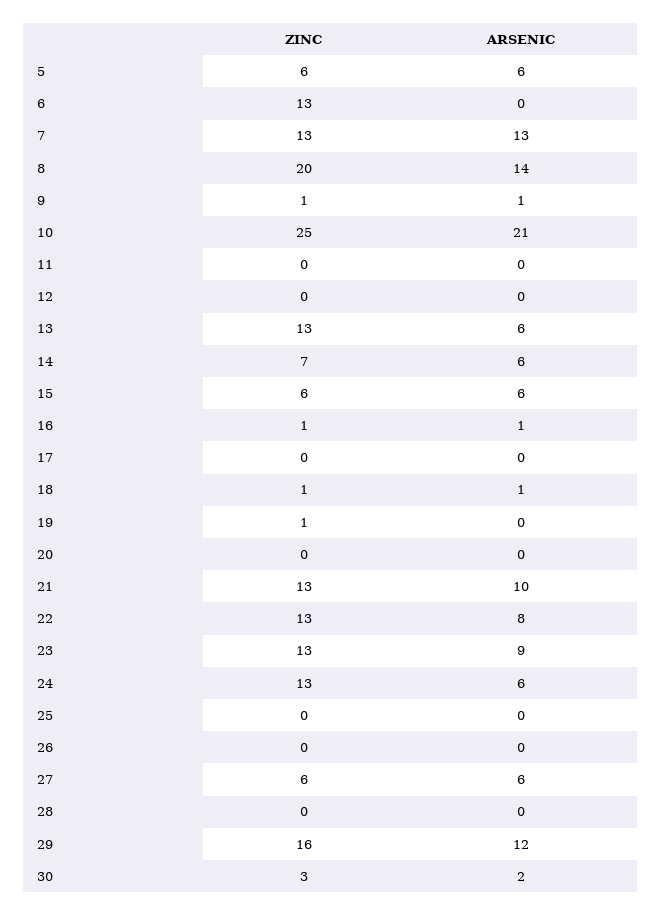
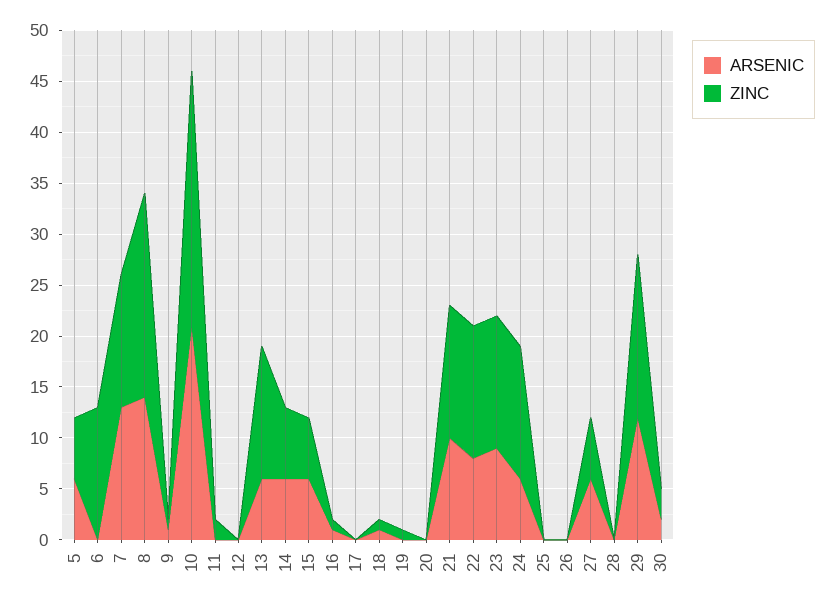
ZINC, 11: 0 -> 2

